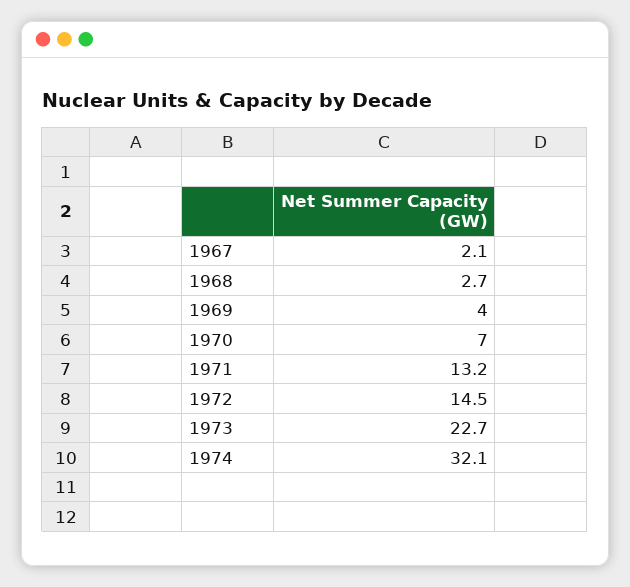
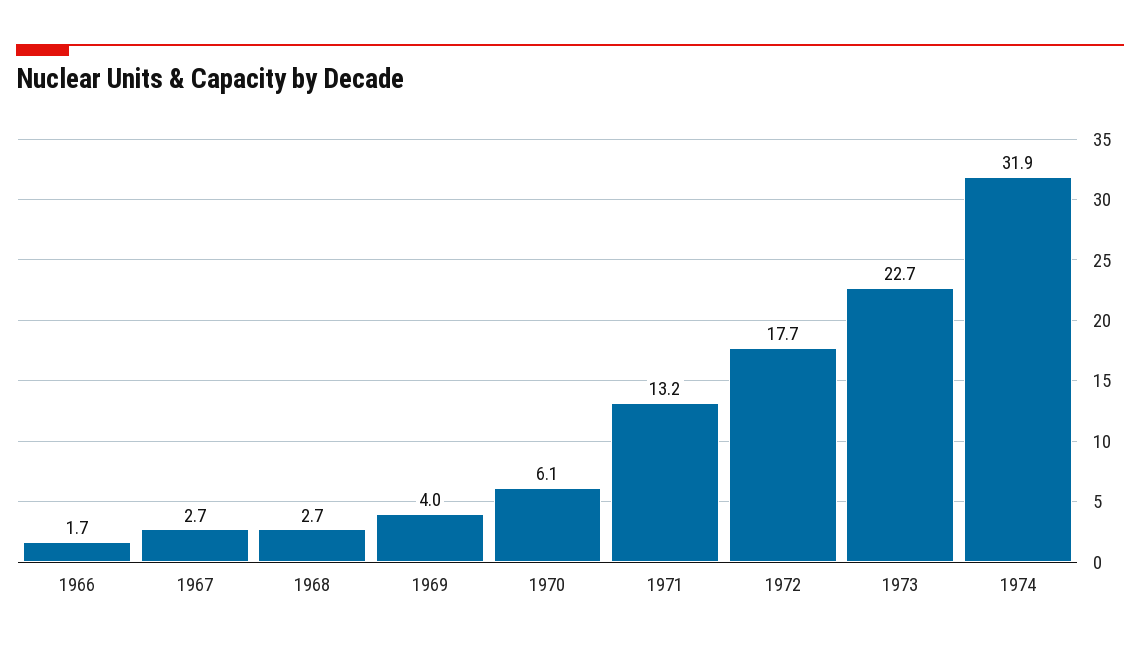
1967: 2.1 -> 2.7
1970: 7 -> 6.1
1972: 14.5 -> 17.7
1974: 32.1 -> 31.9
1966: none -> 1.7

